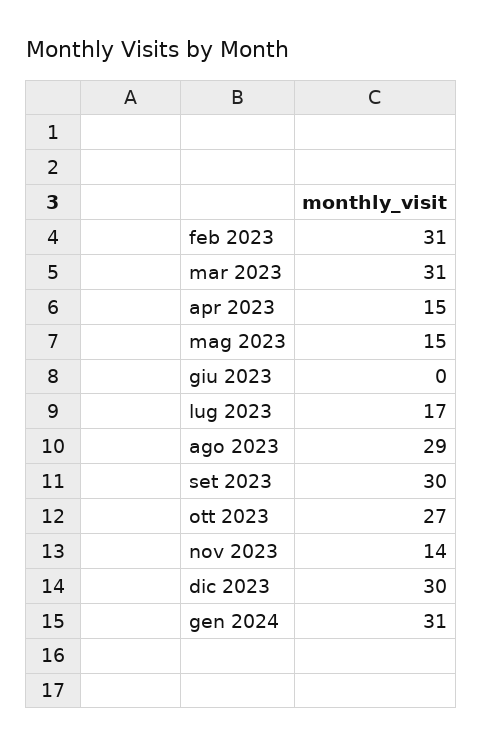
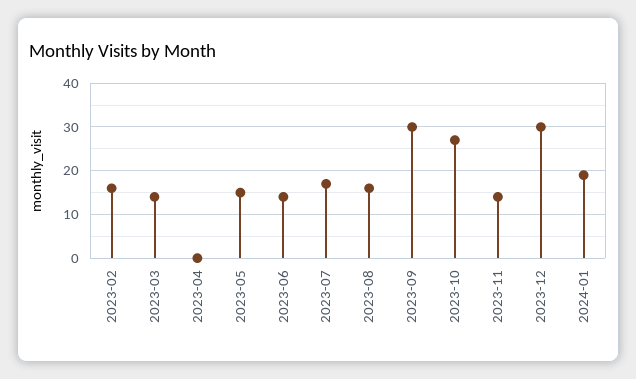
feb 2023: 31 -> 15
mar 2023: 31 -> 15
apr 2023: 15 -> 0
giu 2023: 0 -> 15
ago 2023: 29 -> 15
gen 2024: 31 -> 20

